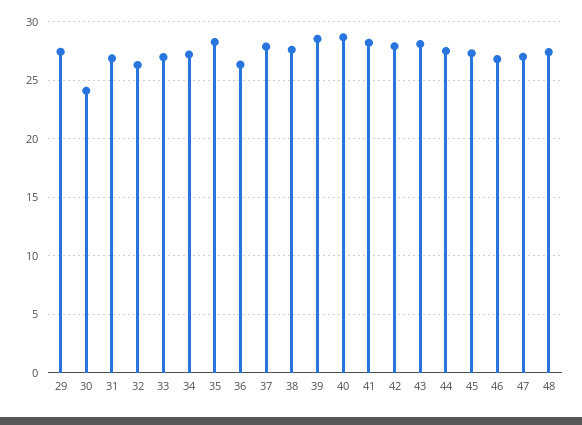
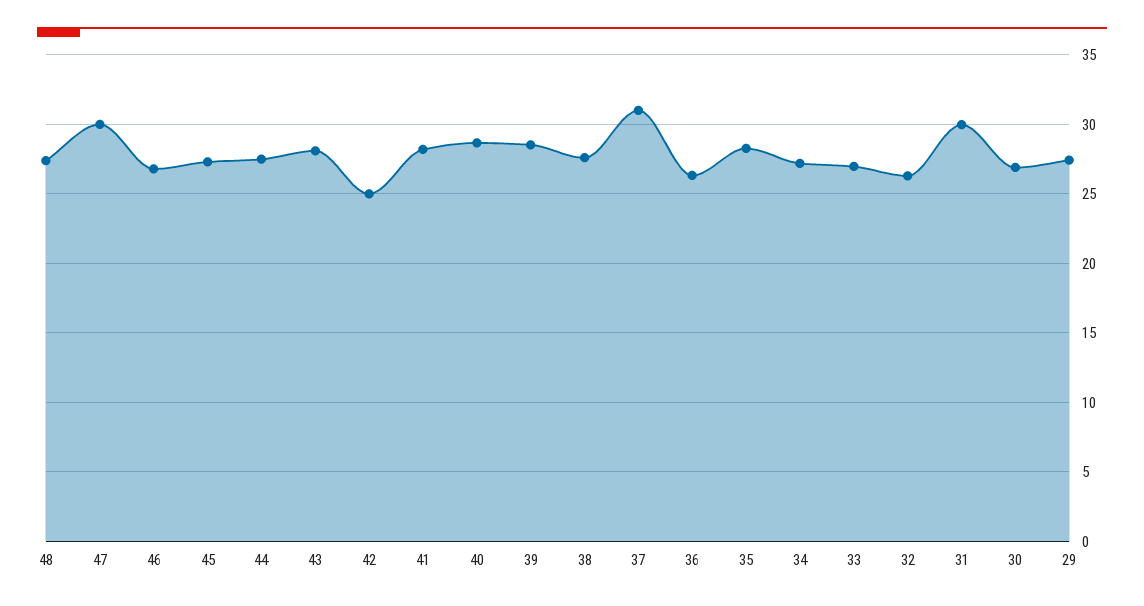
30: 24 -> 27
31: 27 -> 30
37: 28 -> 31
42: 28 -> 25
47: 27 -> 30

